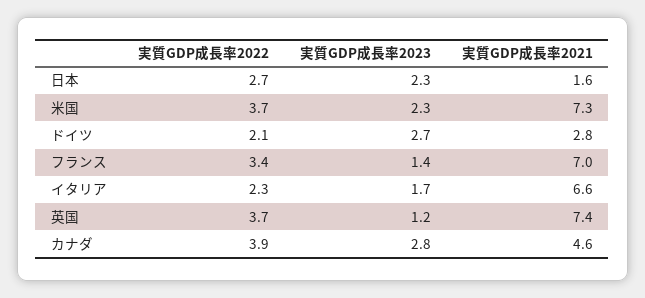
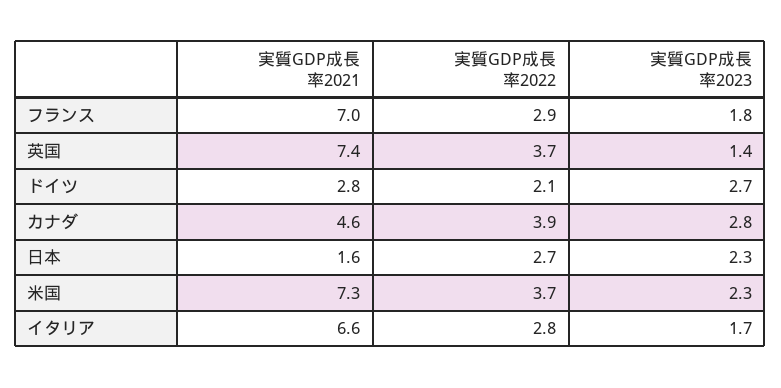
実質GDP成長率2022, フランス: 3.4 -> 2.9
実質GDP成長率2023, フランス: 1.4 -> 1.8
実質GDP成長率2022, イタリア: 2.3 -> 2.8
実質GDP成長率2023, 英国: 1.2 -> 1.4

